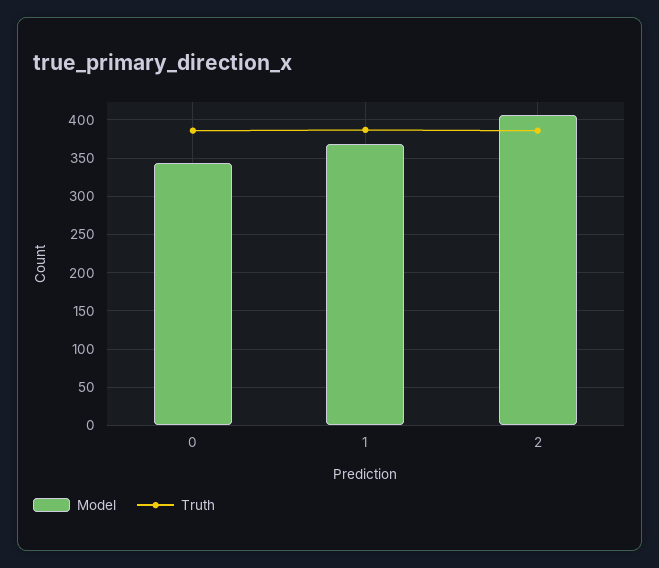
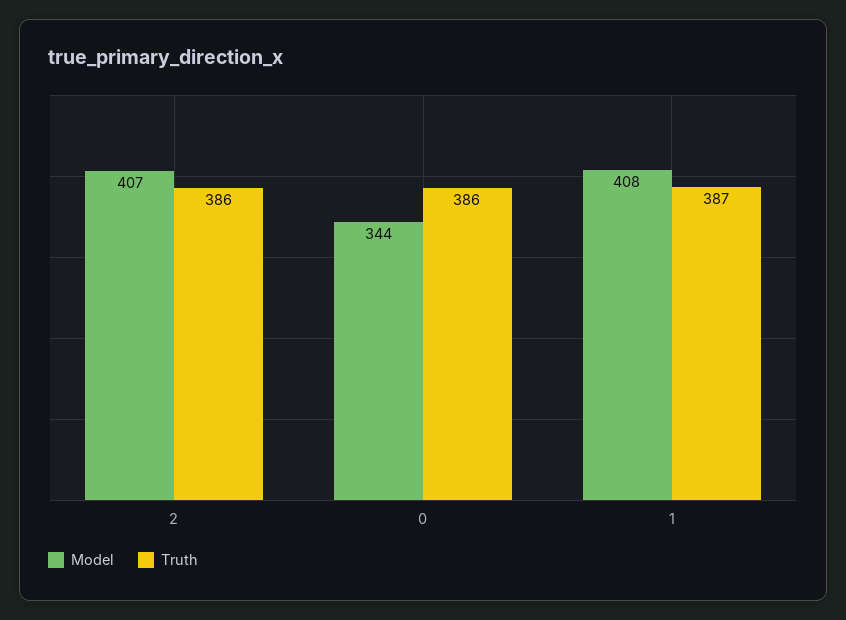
Model, 1: 370 -> 408

